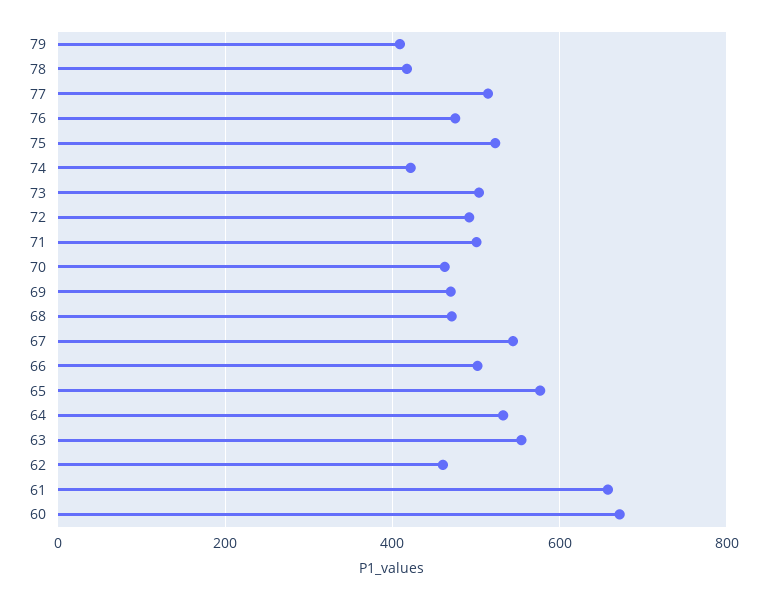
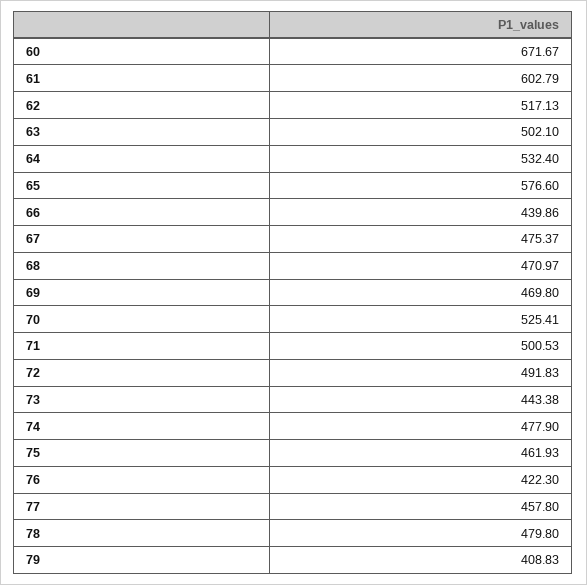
78: 420 -> 479.8
77: 520 -> 457.8
76: 480 -> 422.3
75: 520 -> 461.93
74: 420 -> 477.9
73: 500 -> 443.38
70: 460 -> 525.41
67: 540 -> 475.37
66: 500 -> 439.86
63: 560 -> 502.1
62: 460 -> 517.13
61: 660 -> 602.79

